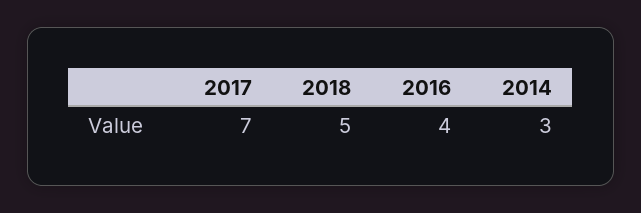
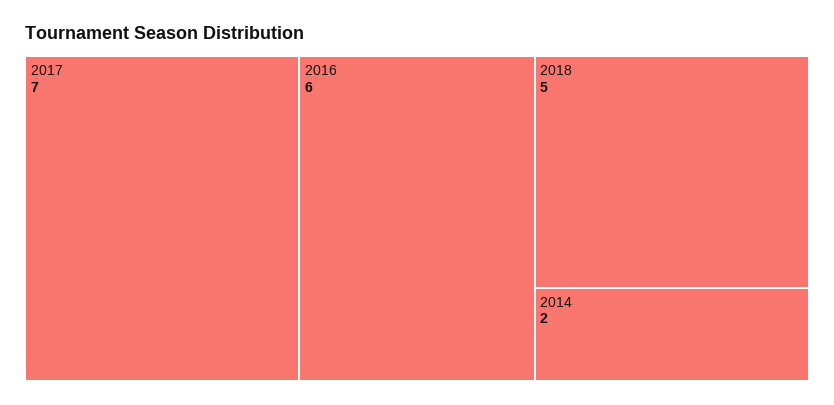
2016: 4 -> 6
2014: 3 -> 2

